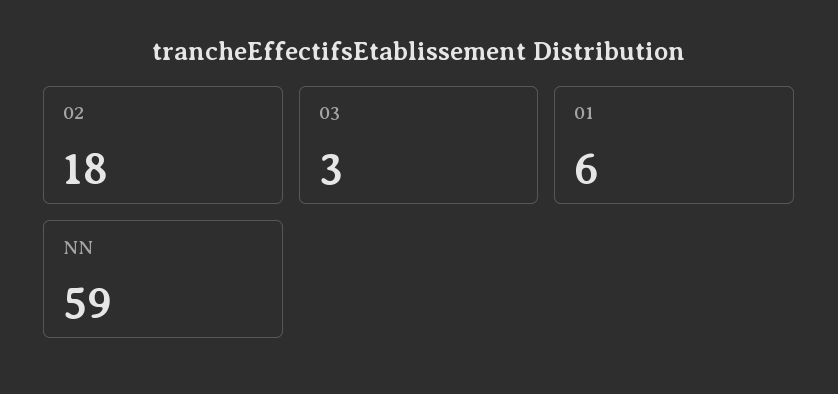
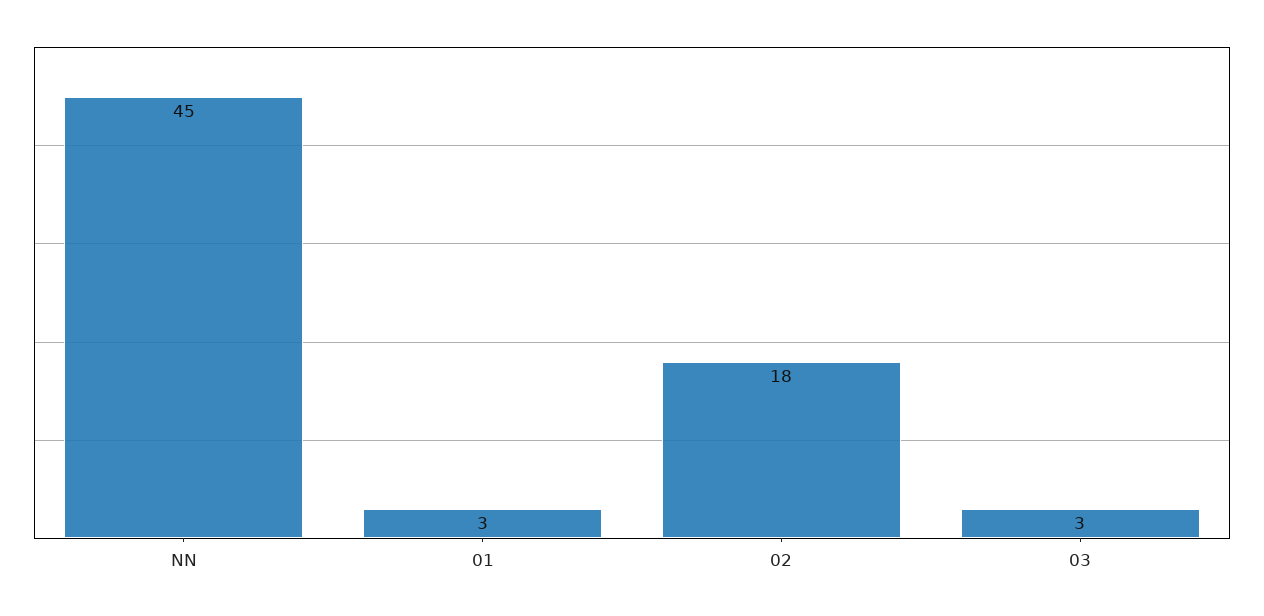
01: 6 -> 3
NN: 59 -> 45

